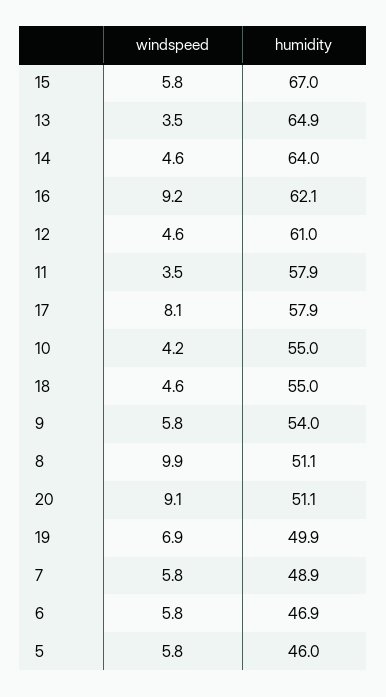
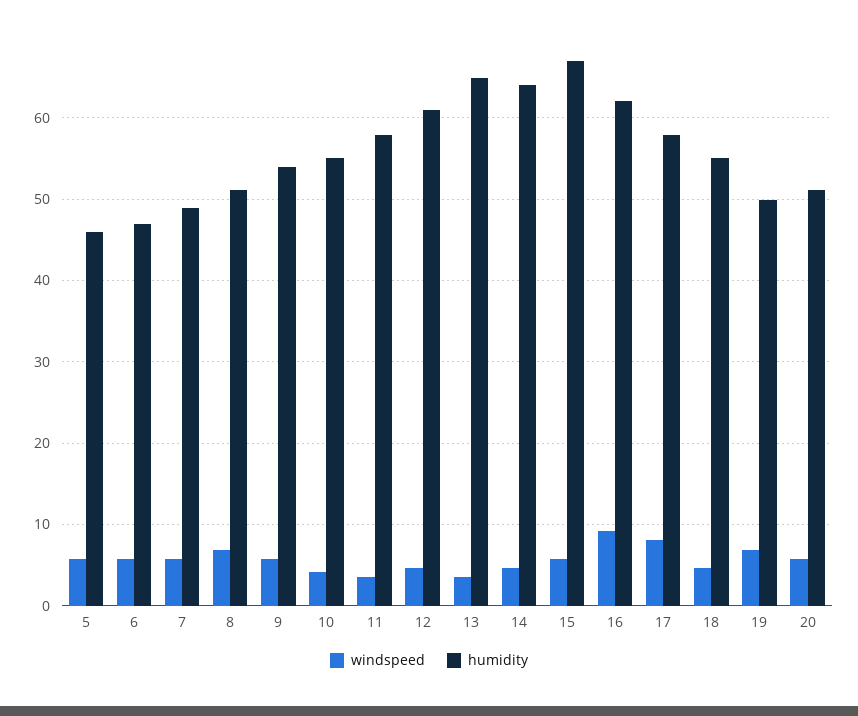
windspeed, 8: 9.9 -> 7
windspeed, 20: 9.1 -> 6

